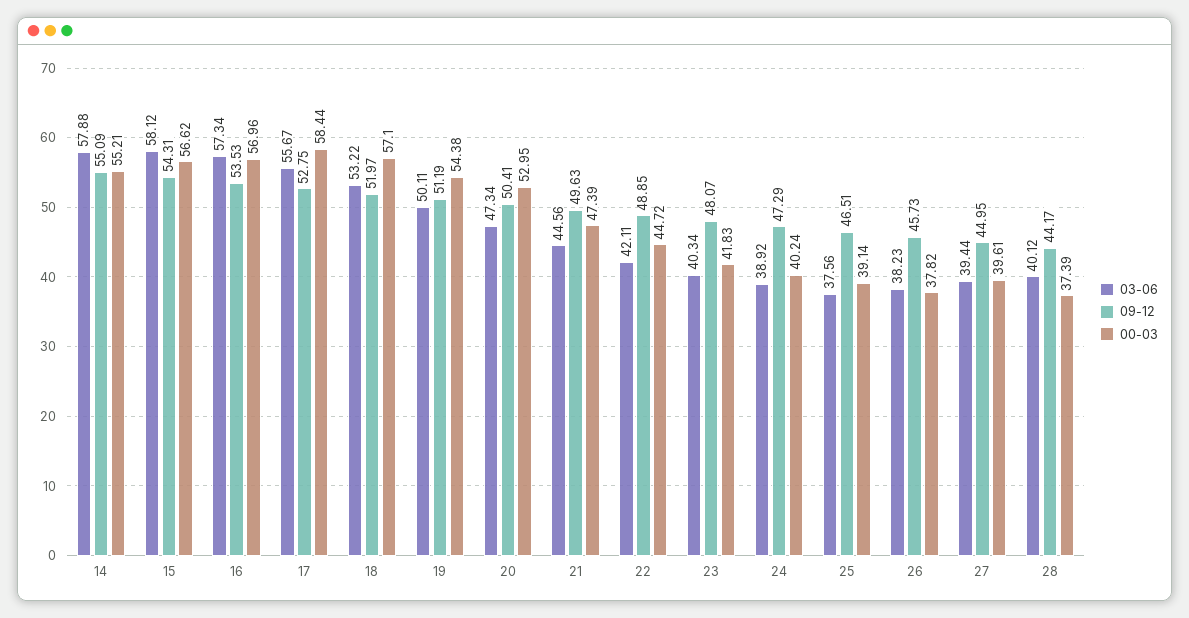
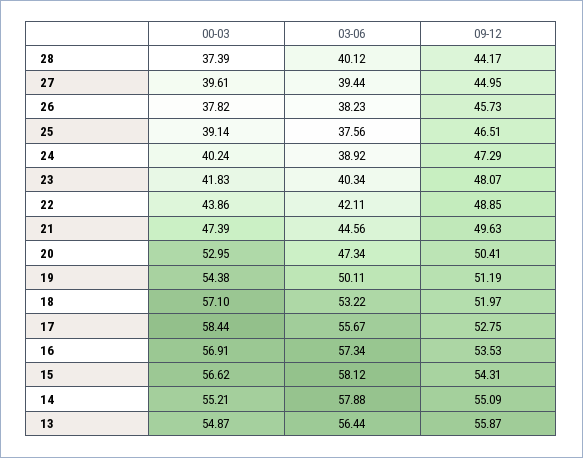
00-03, 16: 56.96 -> 56.91
00-03, 22: 44.72 -> 43.86
00-03, 13: none -> 54.87
03-06, 13: none -> 56.44
09-12, 13: none -> 55.87

